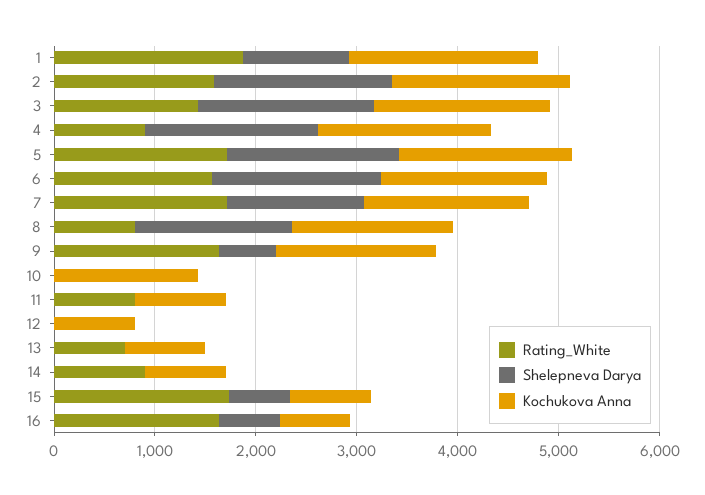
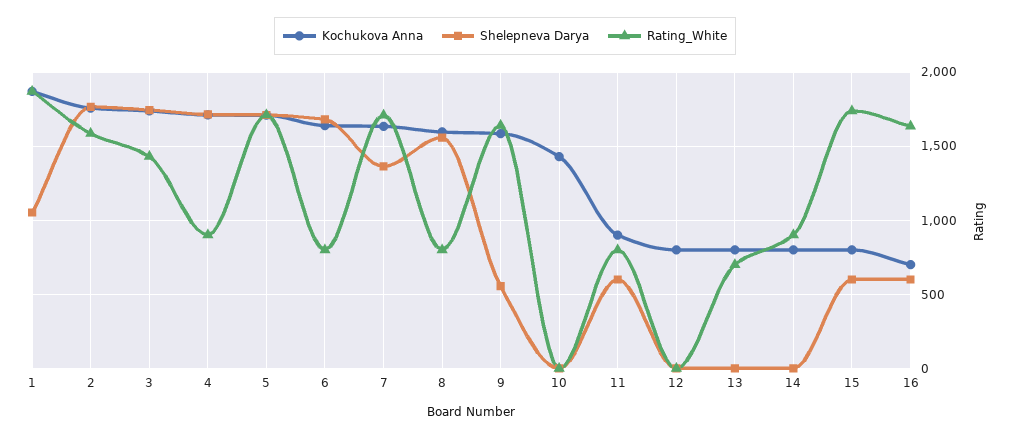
Rating_White, 6: 1600 -> 800
Shelepneva Darya, 11: 0 -> 600

